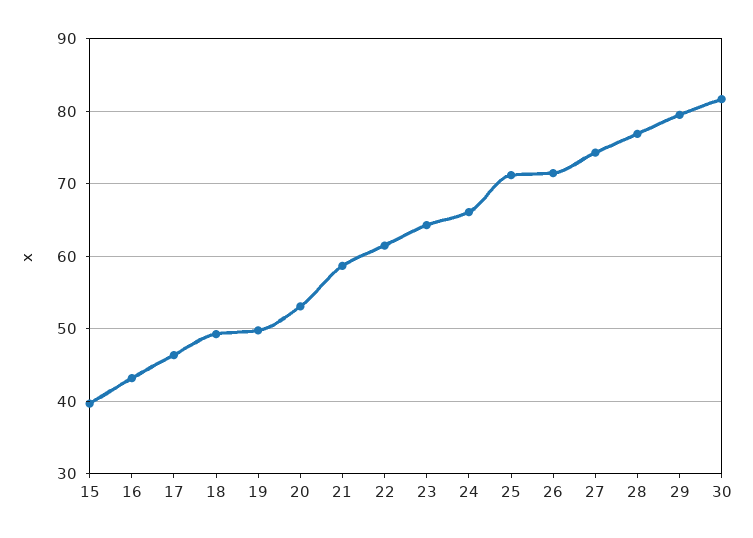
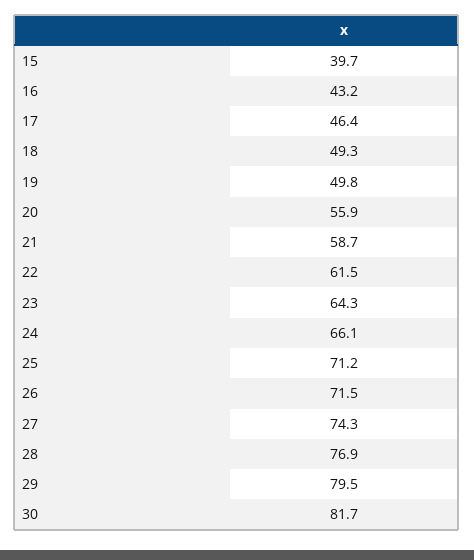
20: 53 -> 55.9

